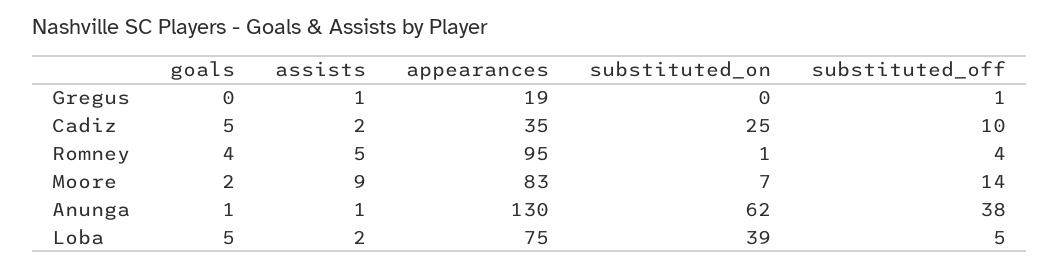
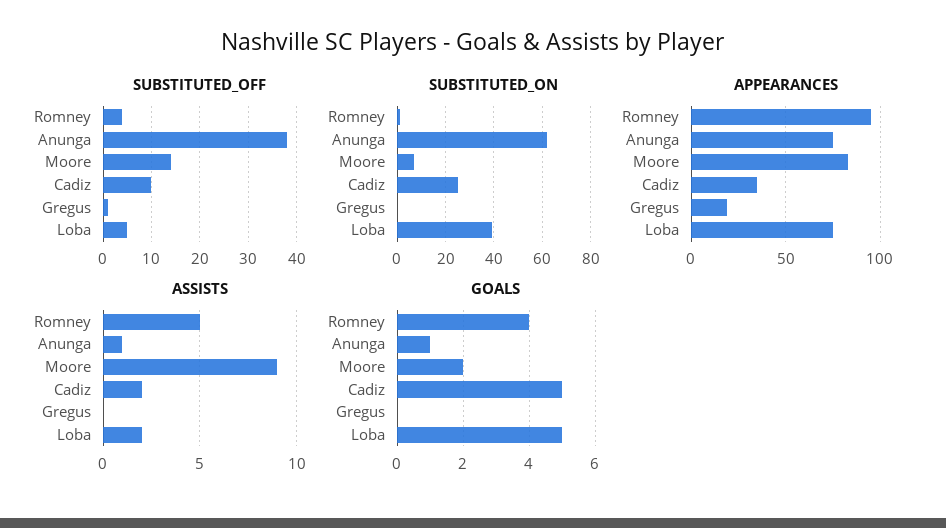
assists, Gregus: 1 -> 0
appearances, Anunga: 130 -> 75

